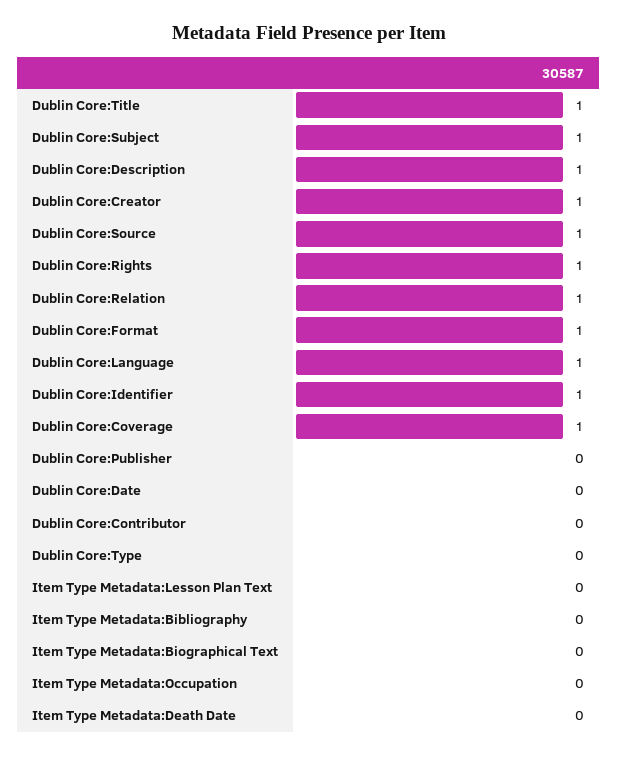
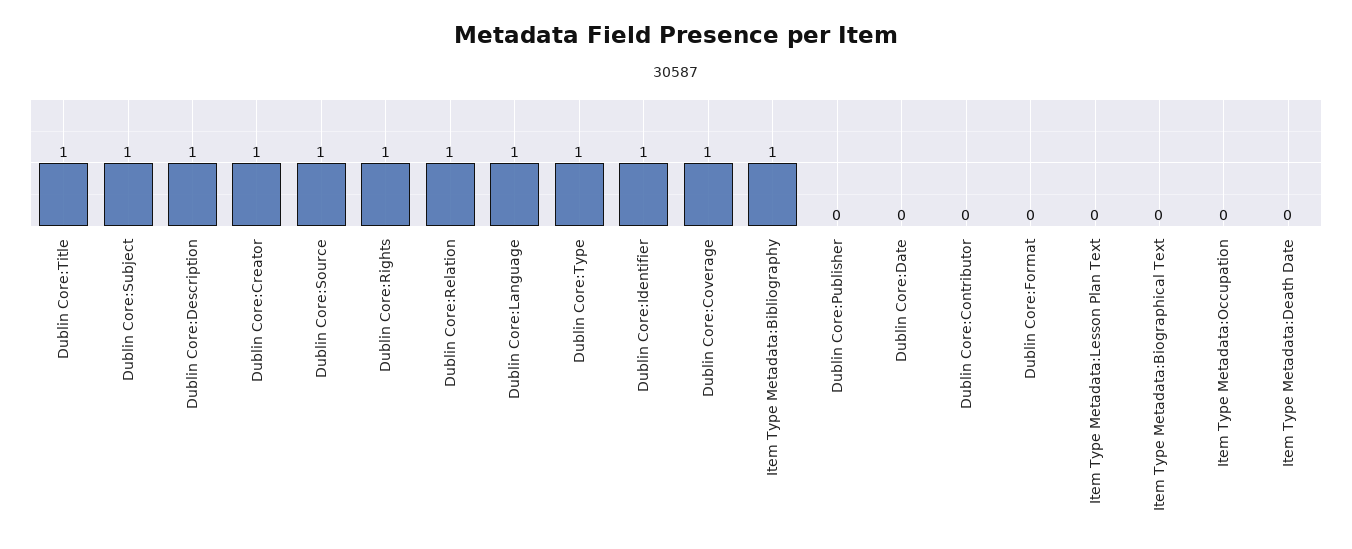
Dublin Core:Format: 1 -> 0
Dublin Core:Type: 0 -> 1
Item Type Metadata:Bibliography: 0 -> 1

